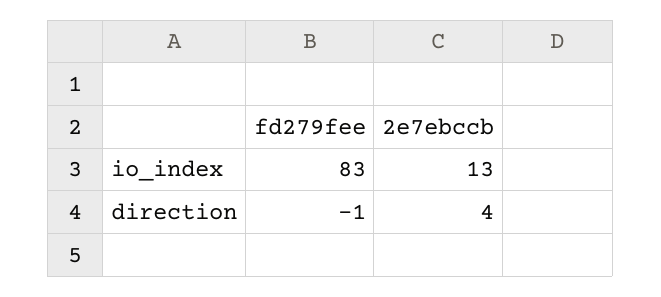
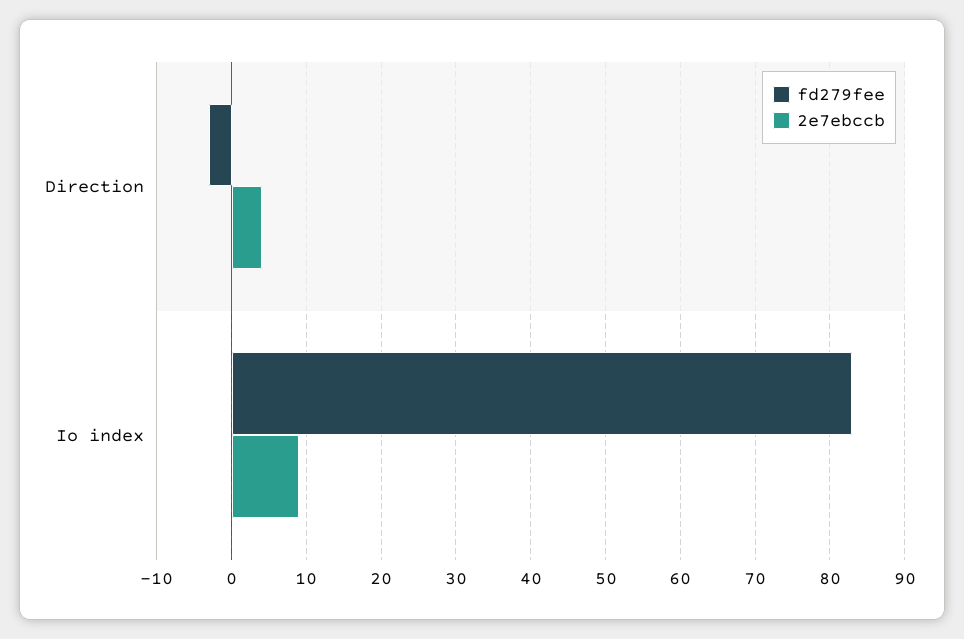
2e7ebccb, io_index: 13 -> 9
fd279fee, direction: -1 -> -3

